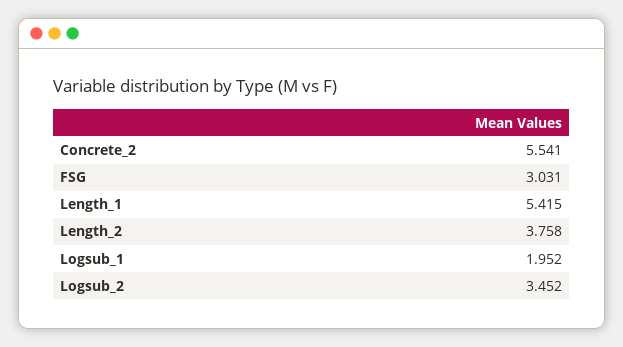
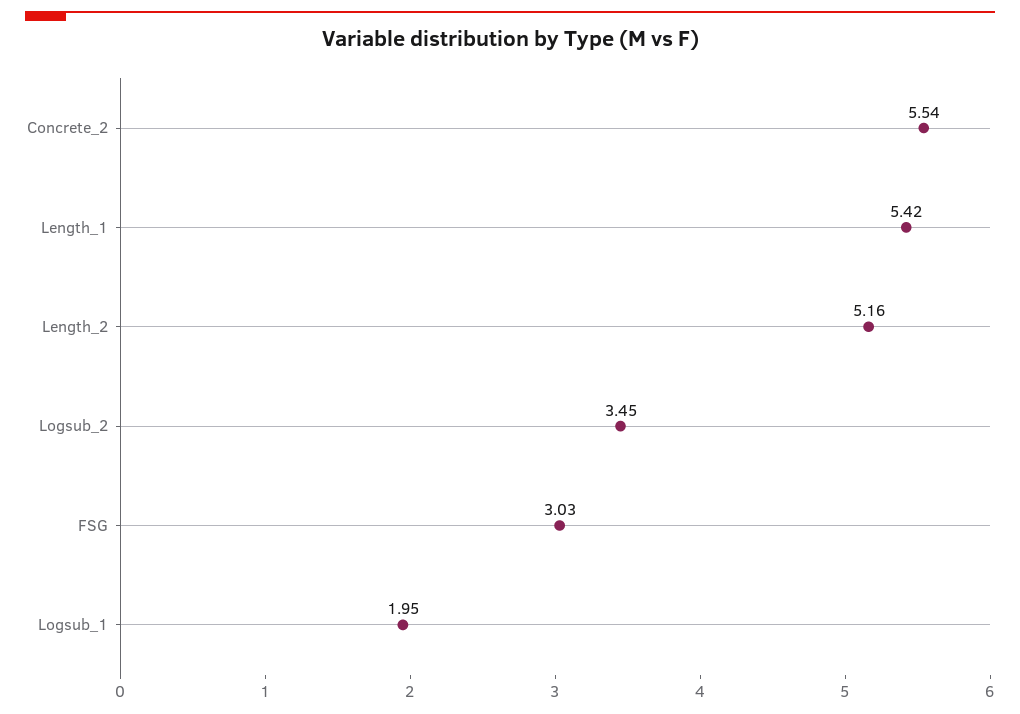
Length_2: 3.758 -> 5.16

